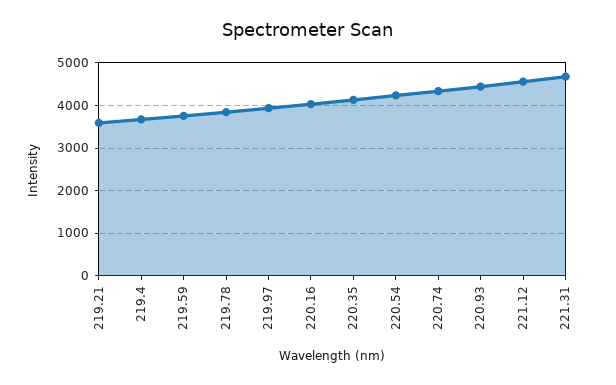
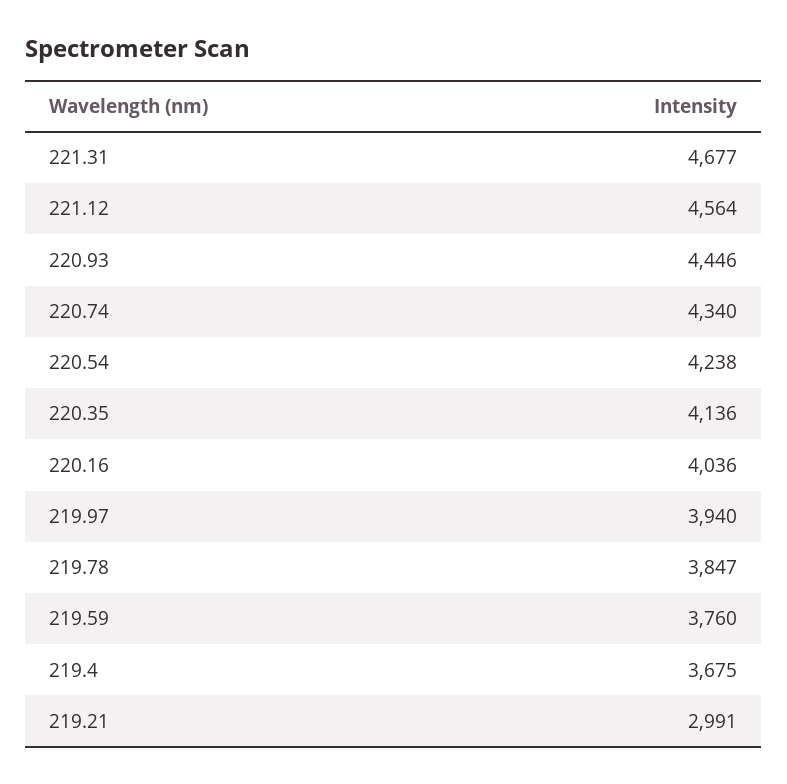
219.21: 3600 -> 2991

